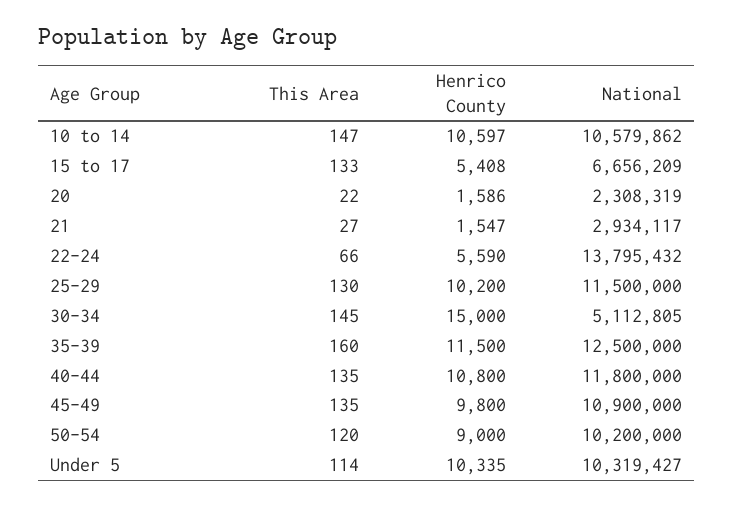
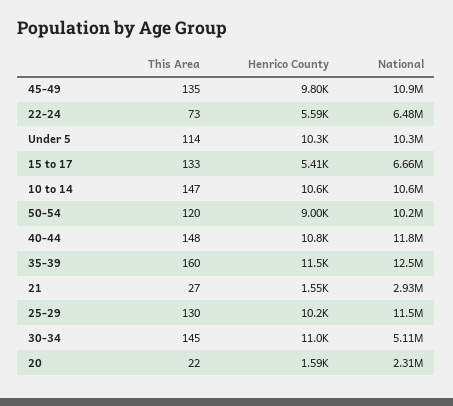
This Area, 22-24: 66 -> 73
National, 22-24: 13795432 -> 6480000
Henrico County, 30-34: 15000 -> 11000
This Area, 40-44: 135 -> 148

